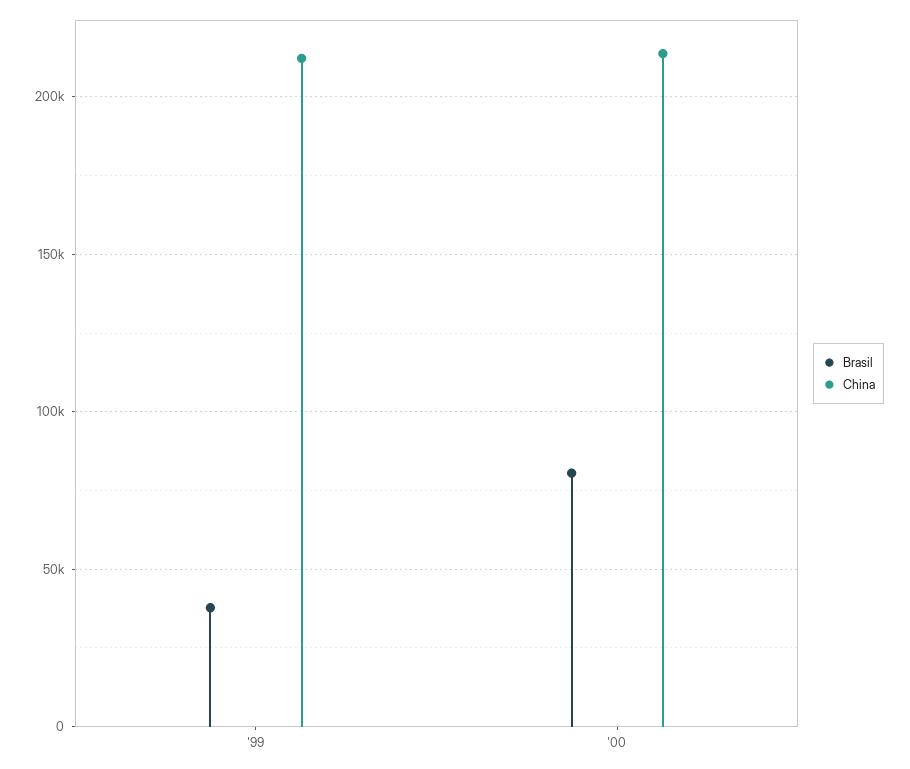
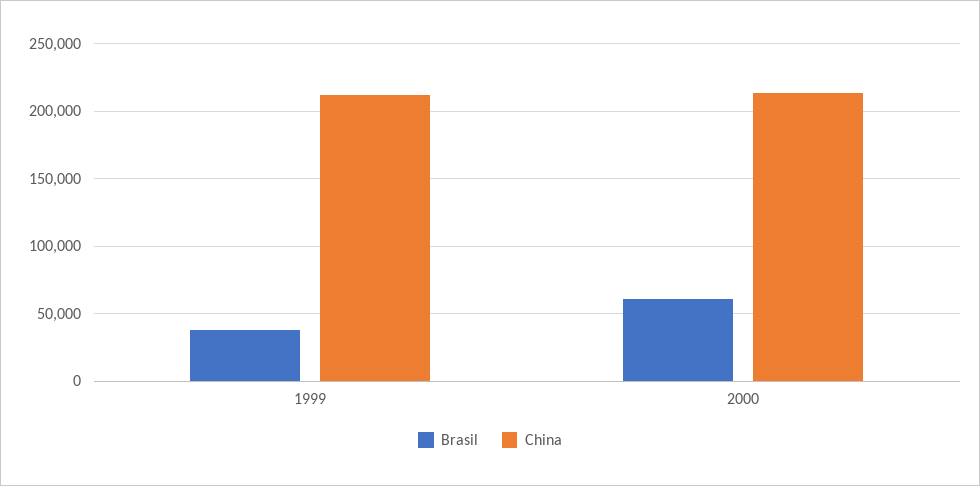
Brasil, '00: 80000 -> 60000

